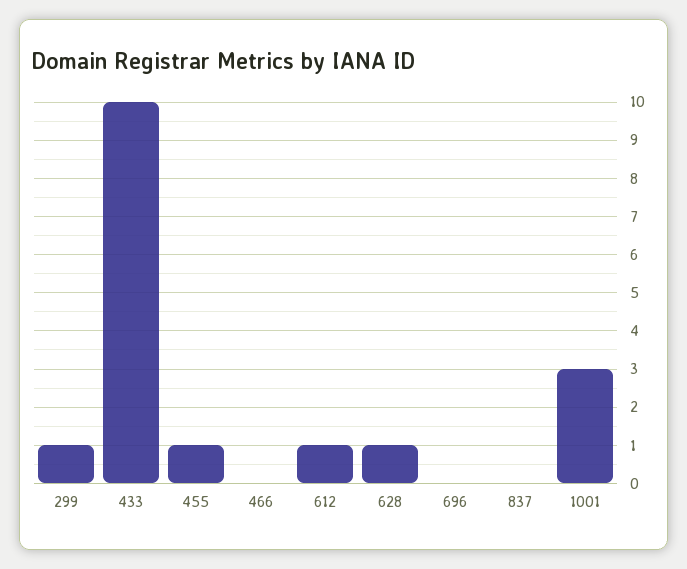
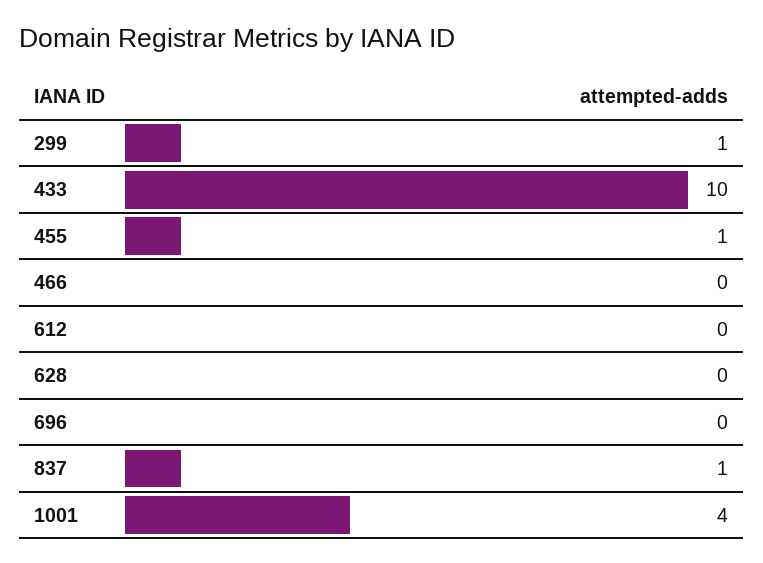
612: 1 -> 0
628: 1 -> 0
837: 0 -> 1
1001: 3 -> 4

